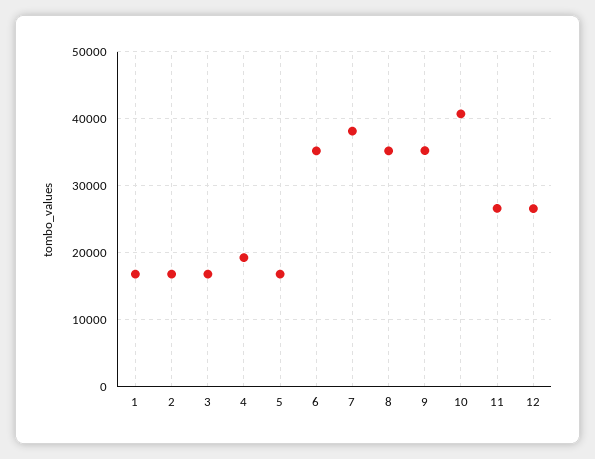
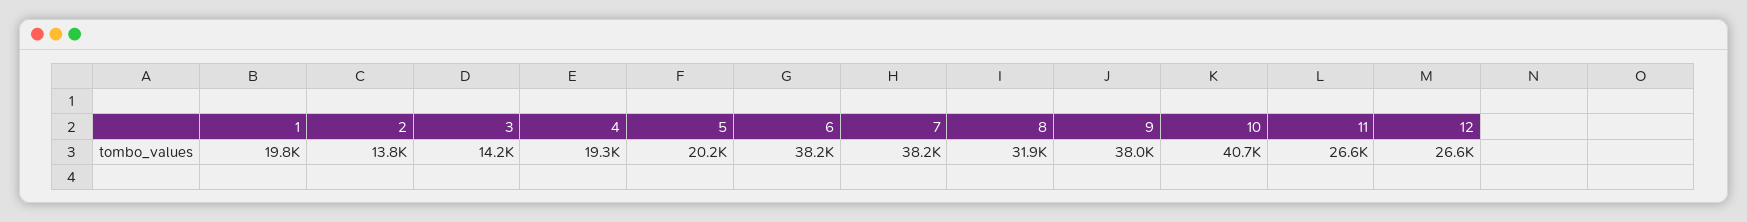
1: 17000 -> 19800
2: 17000 -> 13800
3: 17000 -> 14200
5: 17000 -> 20200
6: 35000 -> 38200
8: 35000 -> 31900
9: 35000 -> 38000

